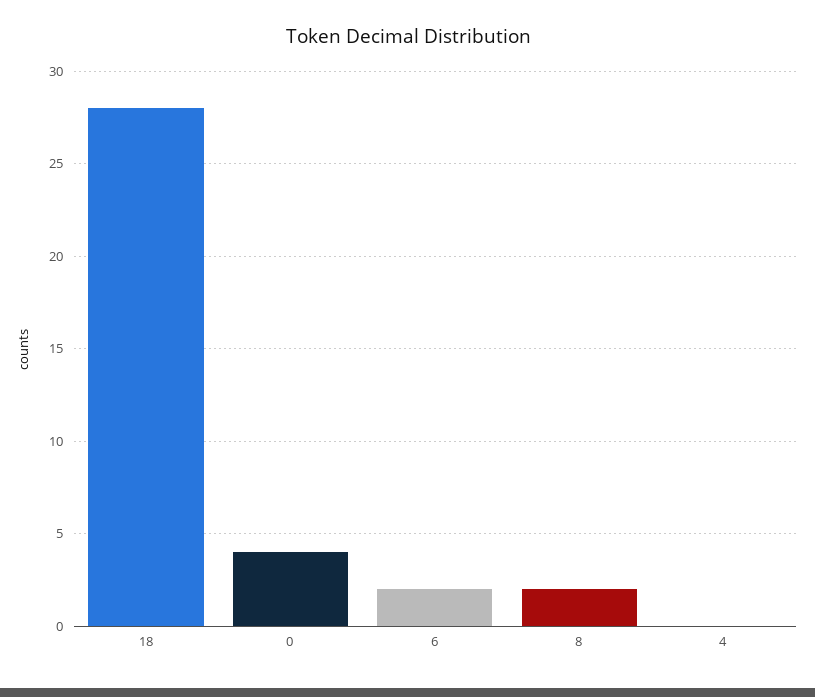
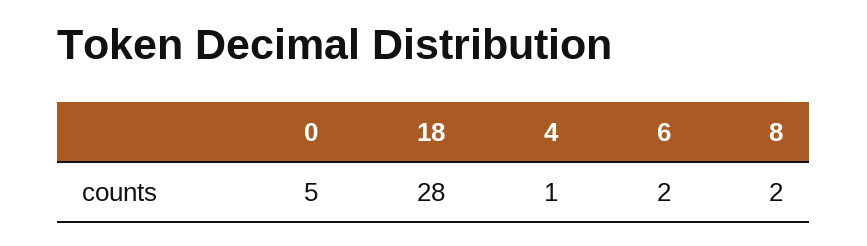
0: 4 -> 5
4: 0 -> 1

